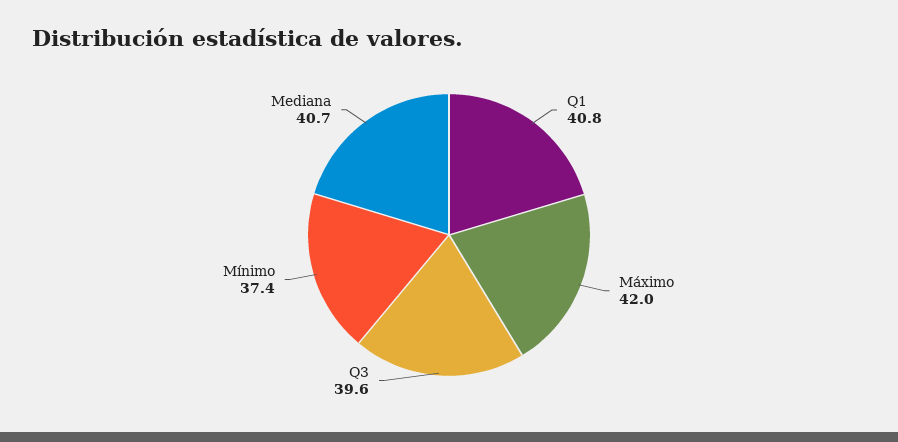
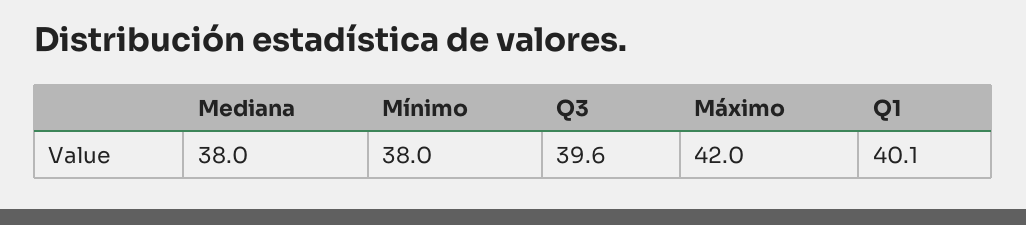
Q1: 40.8 -> 40.1
Mínimo: 37.4 -> 38
Mediana: 40.7 -> 38

